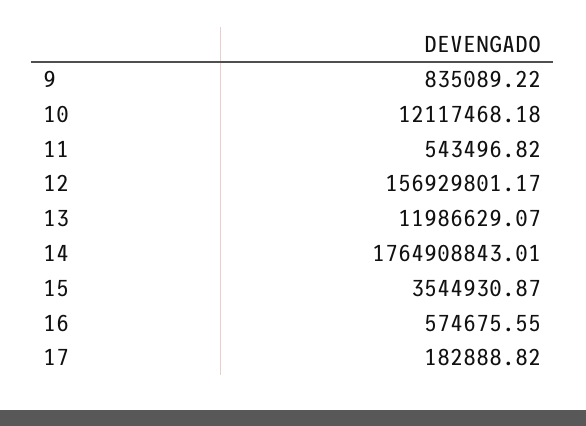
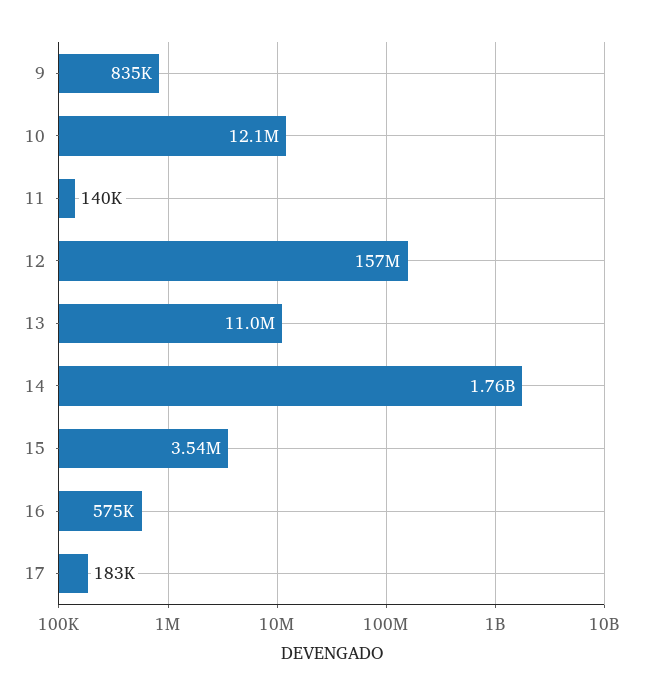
11: 543496.82 -> 140000
13: 11986629.07 -> 11000000

